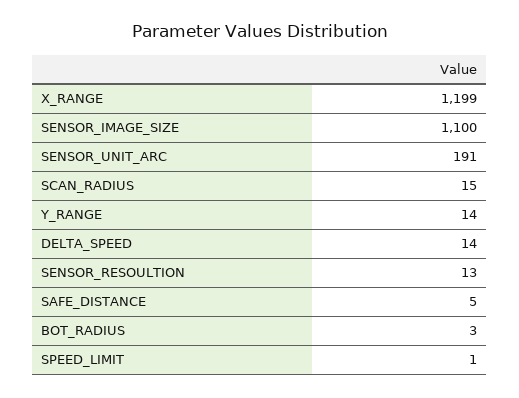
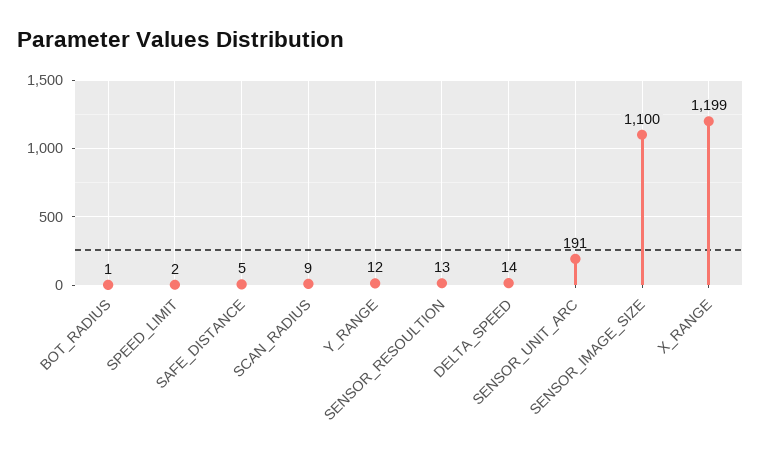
SCAN_RADIUS: 15 -> 9
Y_RANGE: 14 -> 12
BOT_RADIUS: 3 -> 1
SPEED_LIMIT: 1 -> 2

